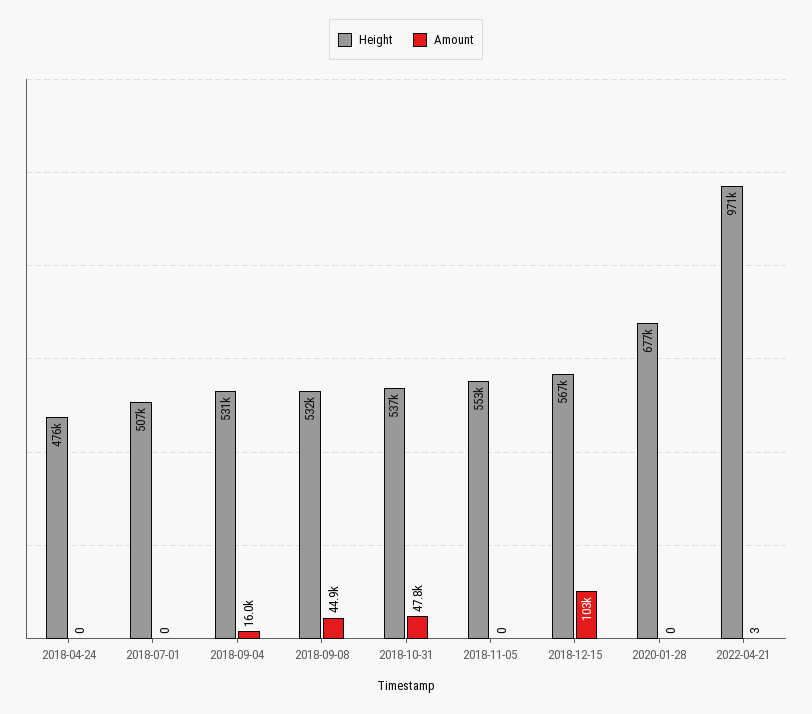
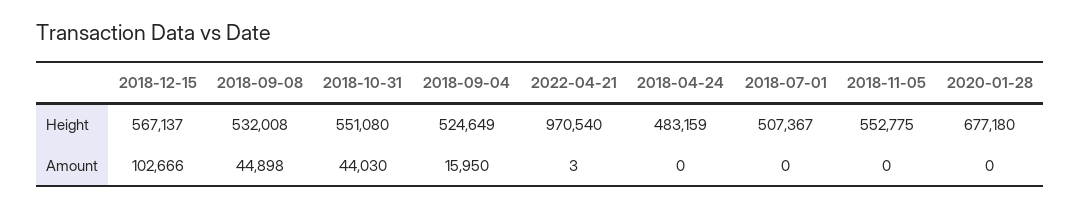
Height, 2018-04-24: 476000 -> 483159
Height, 2018-09-04: 531000 -> 524649
Height, 2018-10-31: 537000 -> 551080
Amount, 2018-10-31: 47800 -> 44030

